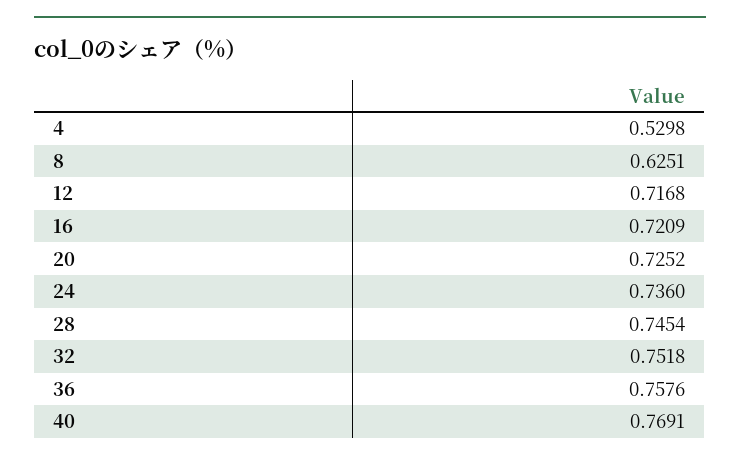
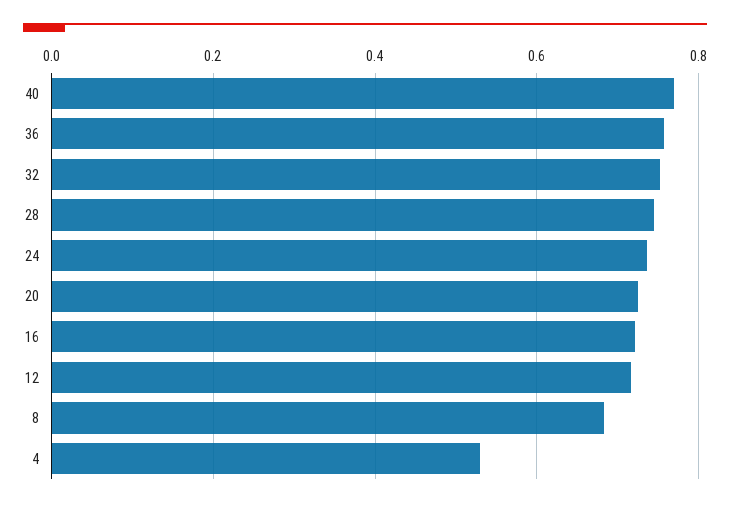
8: 0.6251 -> 0.68

